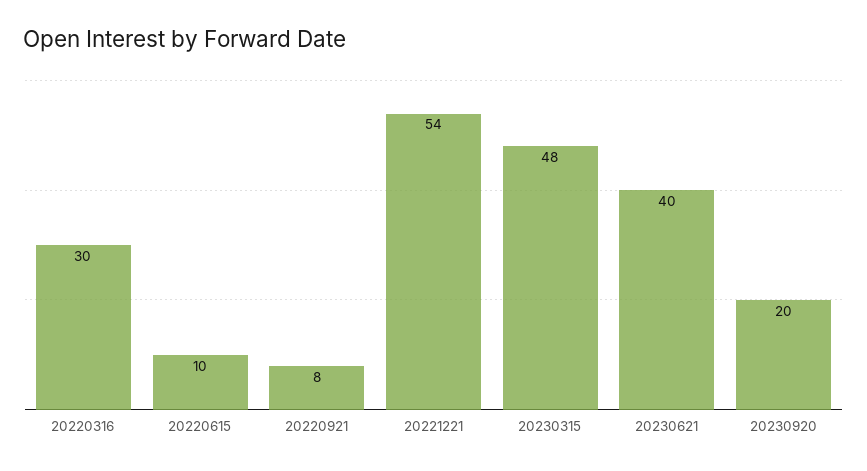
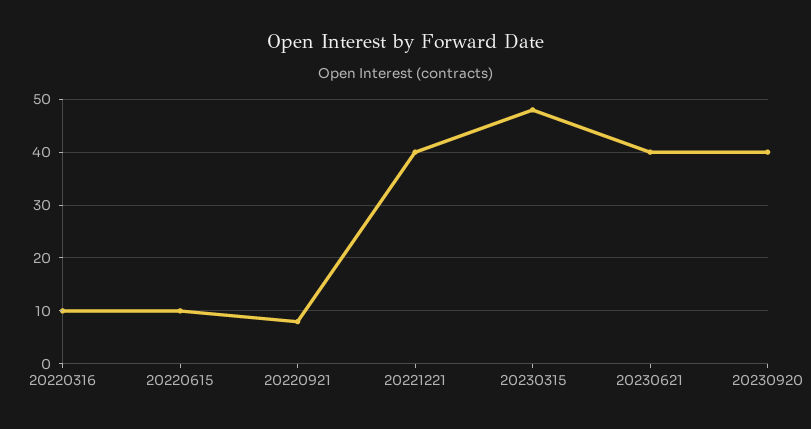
20220316: 30 -> 10
20221221: 54 -> 40
20230920: 20 -> 40

